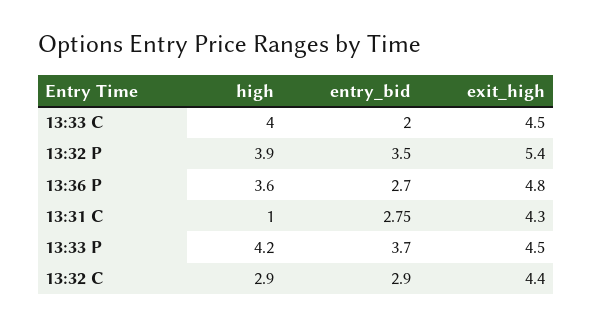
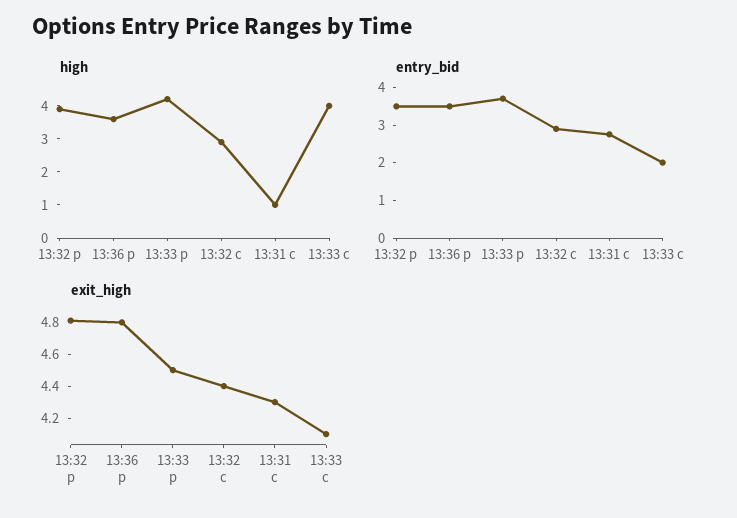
exit_high, 13:33 C: 4.5 -> 4.1
exit_high, 13:32 P: 5.4 -> 4.8
entry_bid, 13:36 P: 2.7 -> 3.5

